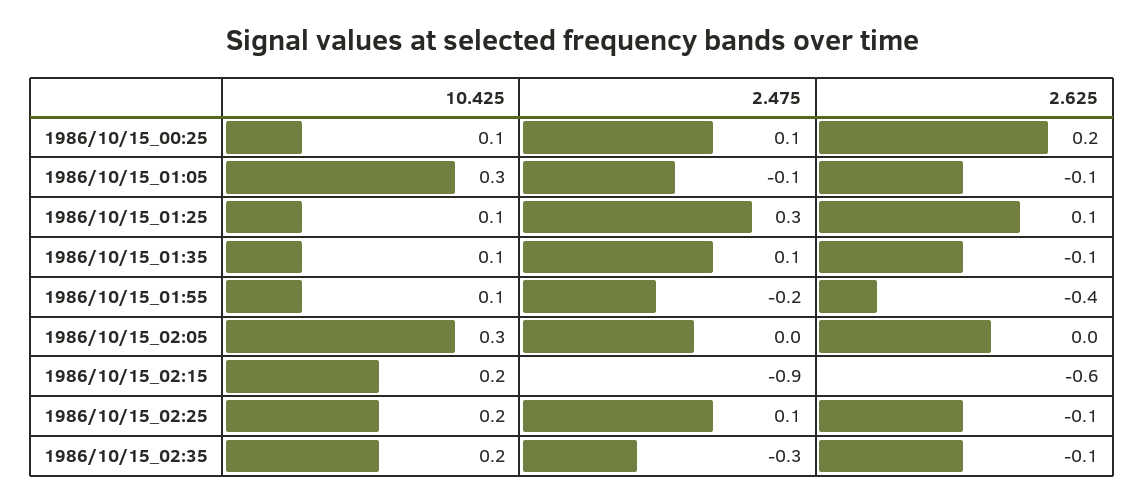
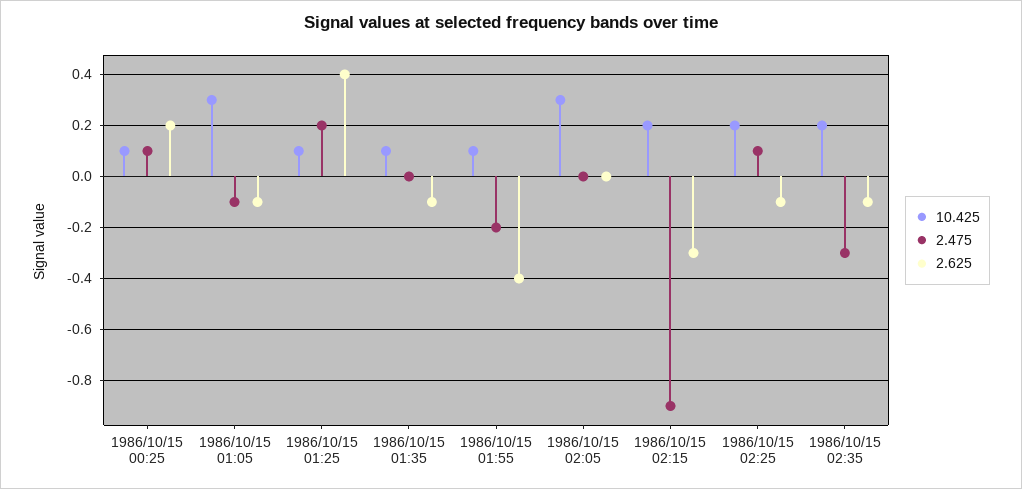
2.475, 1986/10/15_01:25: 0.3 -> 0.2
2.625, 1986/10/15_01:25: 0.1 -> 0.4
2.475, 1986/10/15_01:35: 0.1 -> 0
2.625, 1986/10/15_02:15: -0.6 -> -0.3

